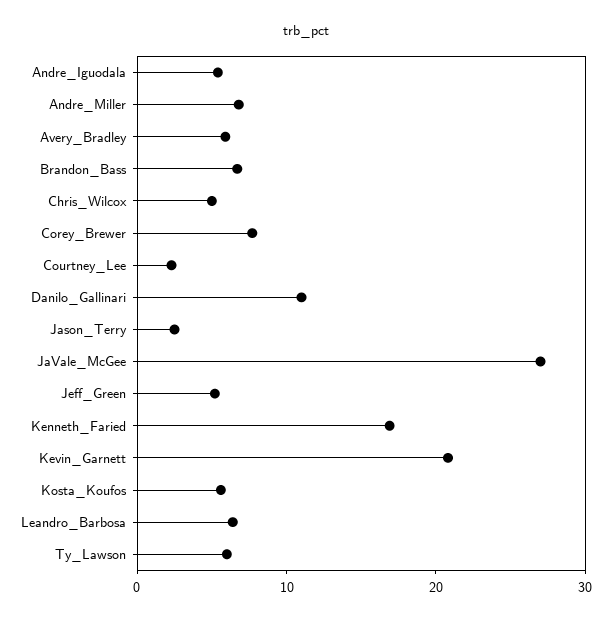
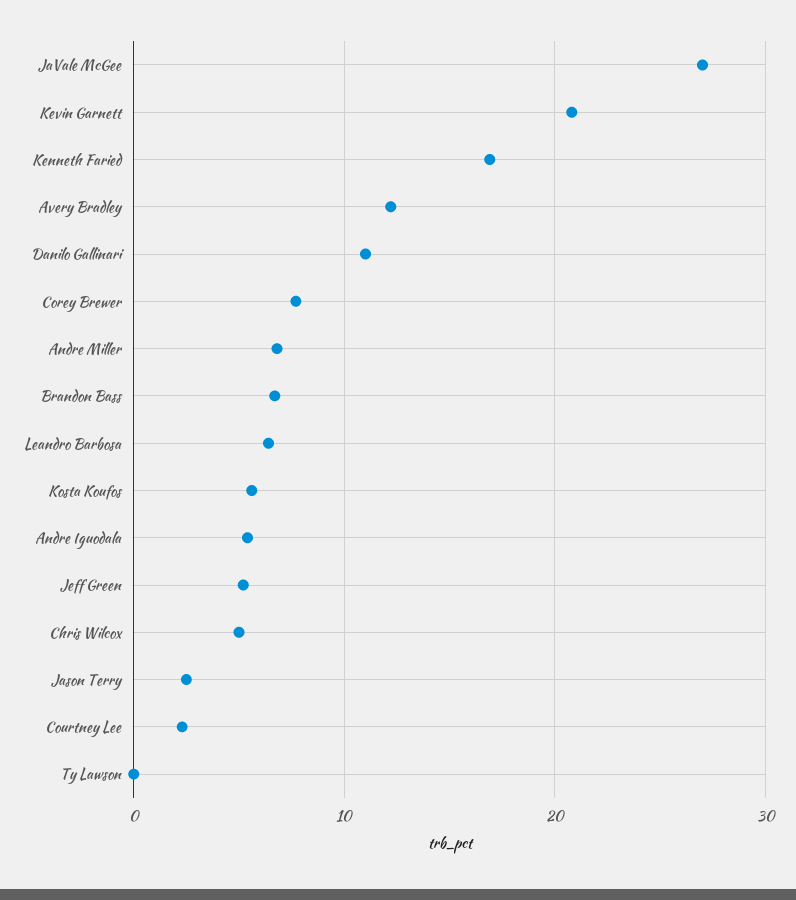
Avery_Bradley: 6 -> 12
Ty_Lawson: 6 -> 0

